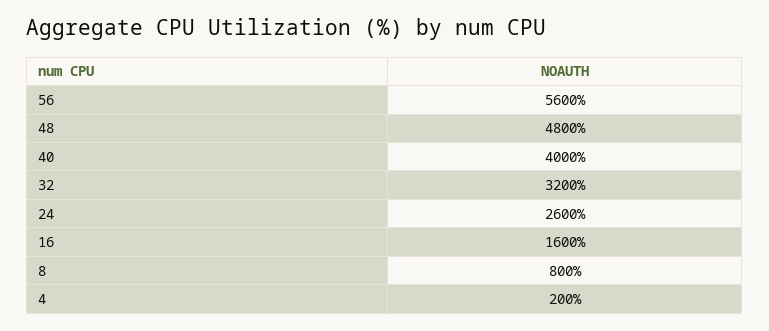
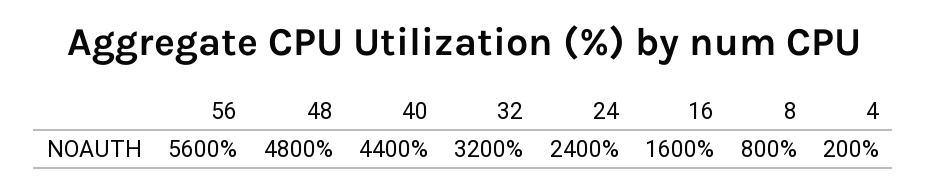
40: 4000 -> 4400
24: 2600 -> 2400

